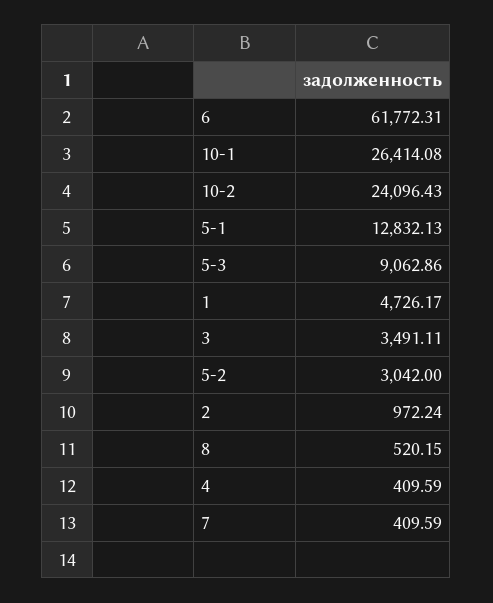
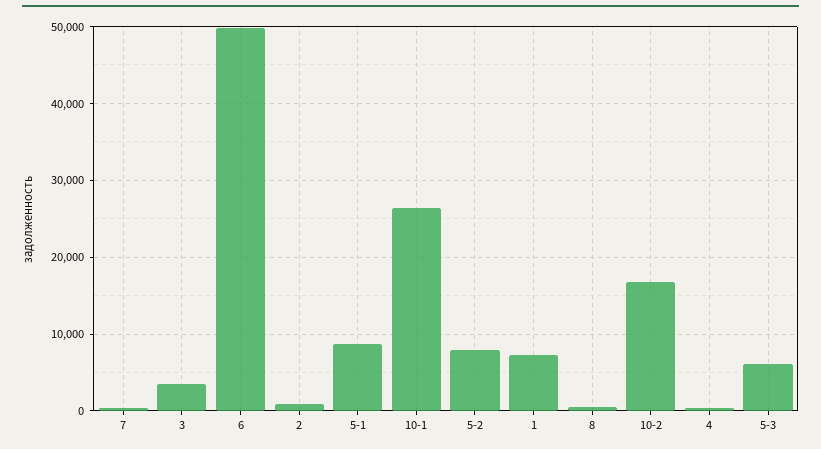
6: 61772.31 -> 50000
10-2: 24096.43 -> 17000
5-1: 12832.13 -> 9000
5-3: 9062.86 -> 6000
1: 4726.17 -> 7000
5-2: 3042 -> 8000

